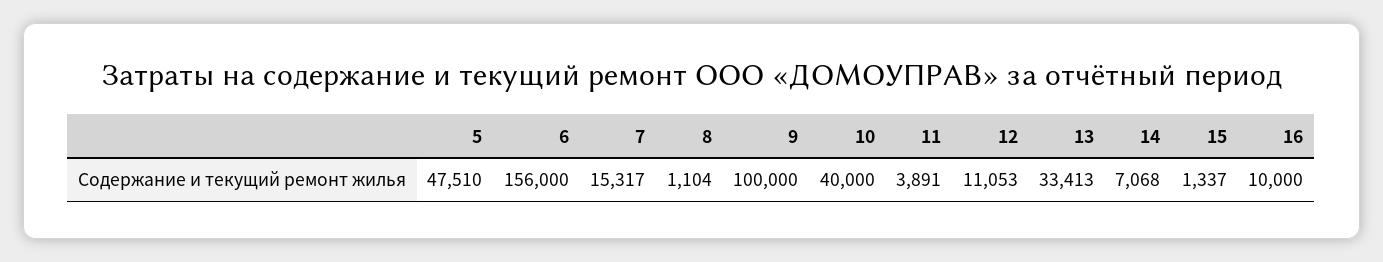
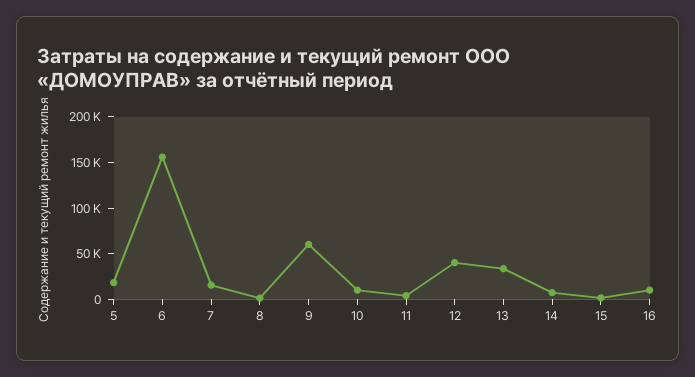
5: 47510 -> 20000
9: 100000 -> 60000
10: 40000 -> 10000
12: 11053 -> 40000

